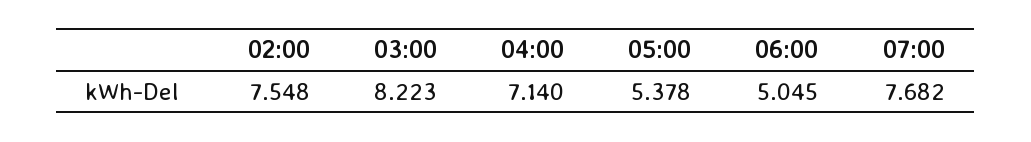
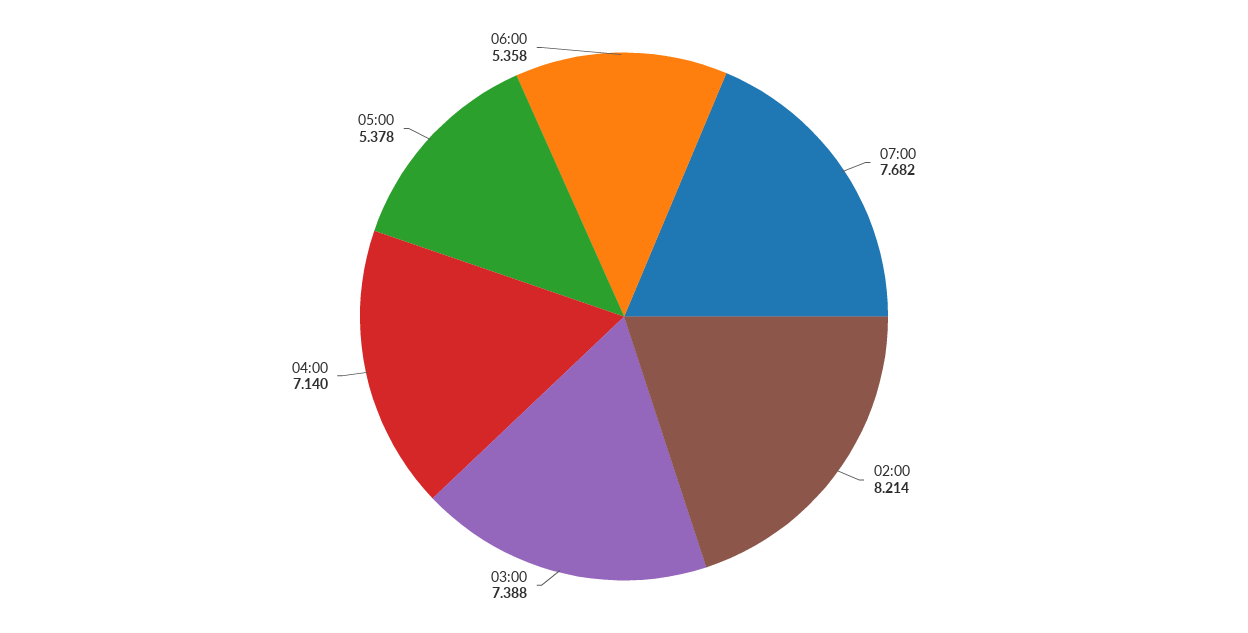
02:00: 7.548 -> 8.214
03:00: 8.223 -> 7.388
06:00: 5.045 -> 5.358

